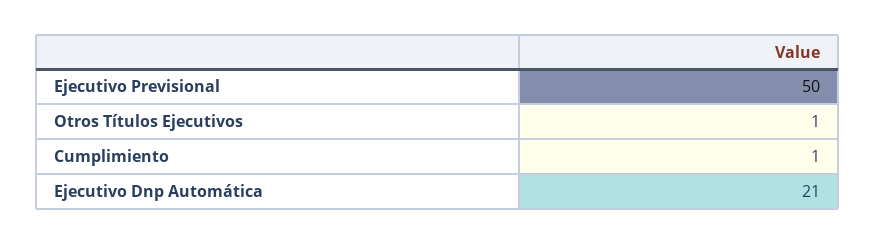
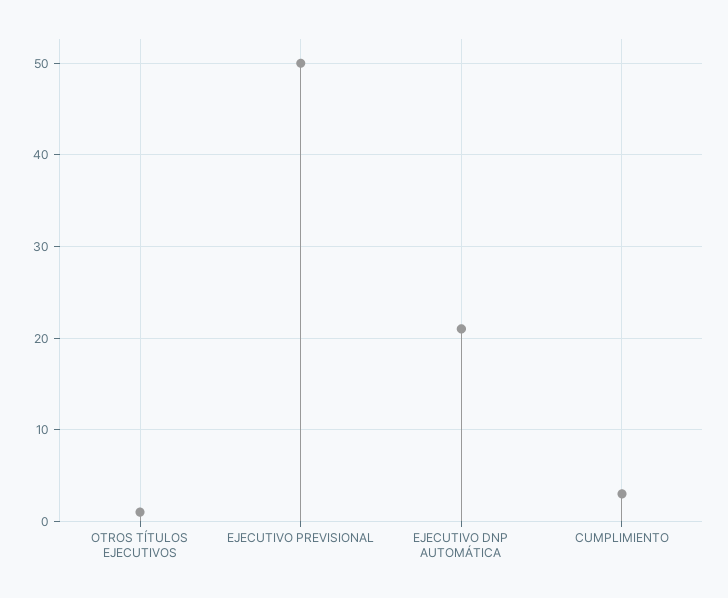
Cumplimiento: 1 -> 3

